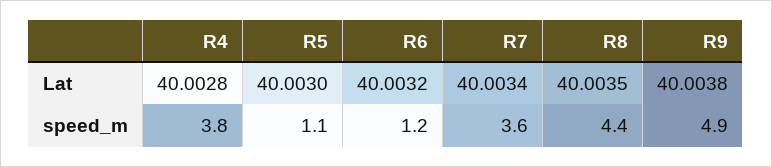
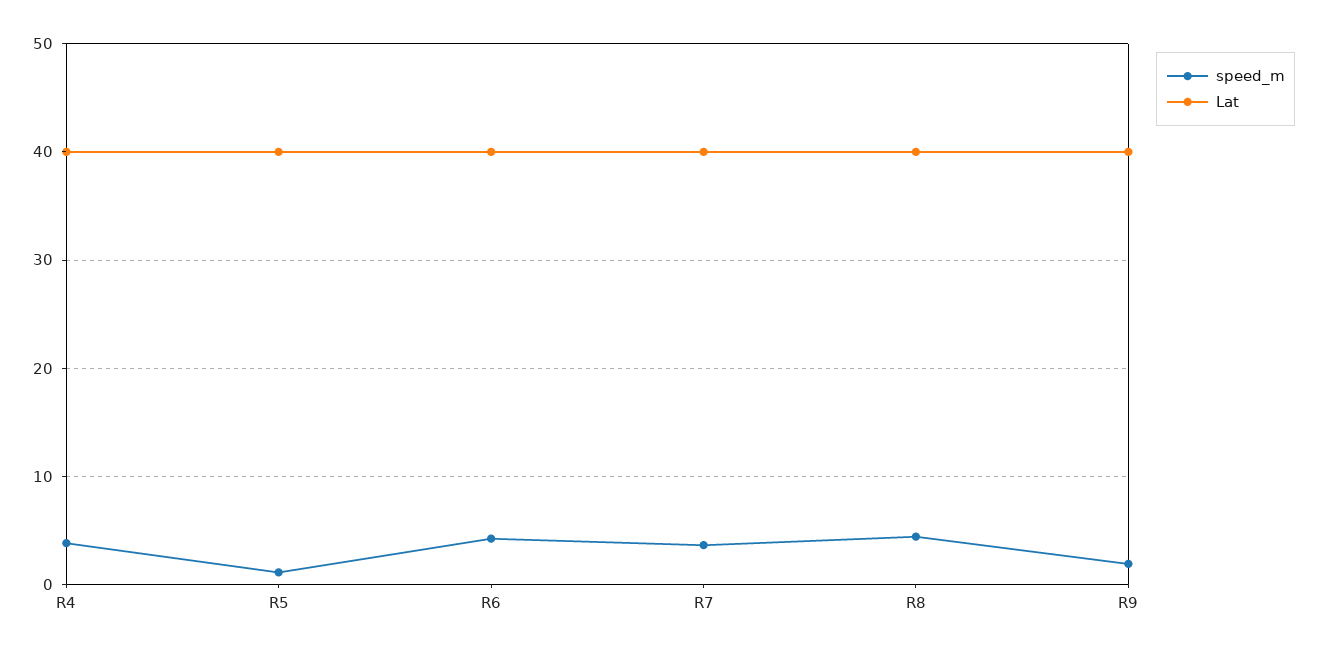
speed_m, R6: 1.2 -> 4
speed_m, R9: 4.9 -> 2

